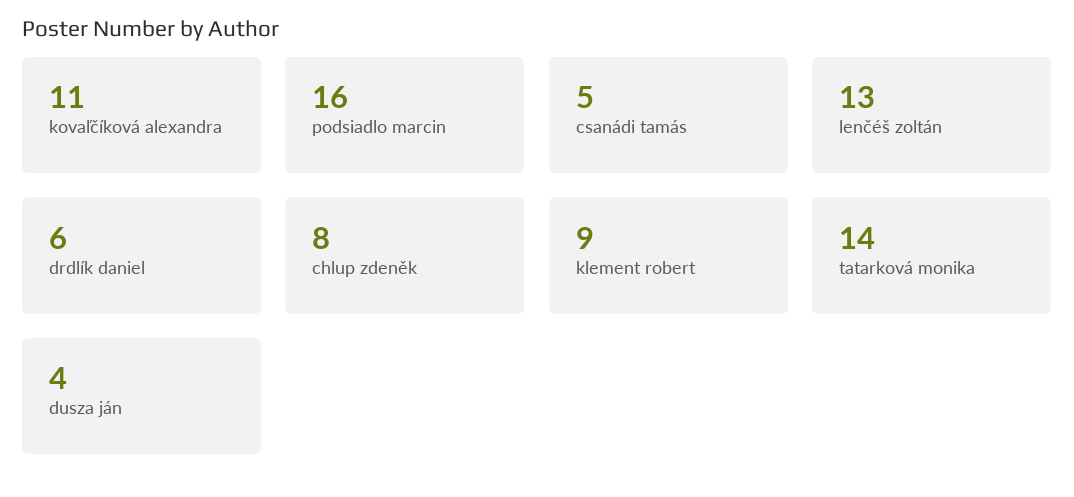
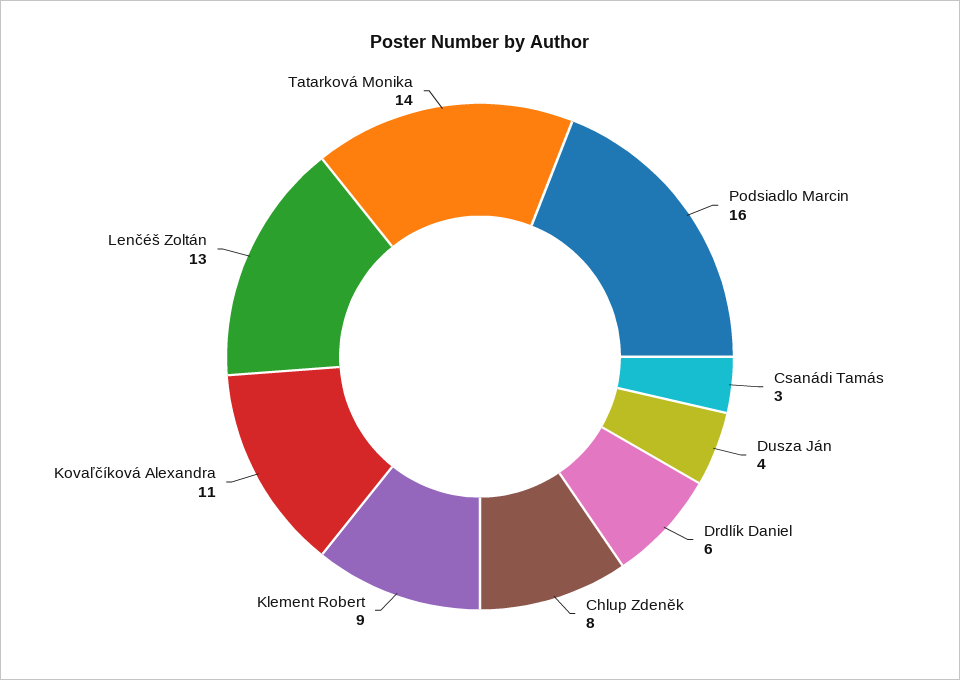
csanádi tamás: 5 -> 3

